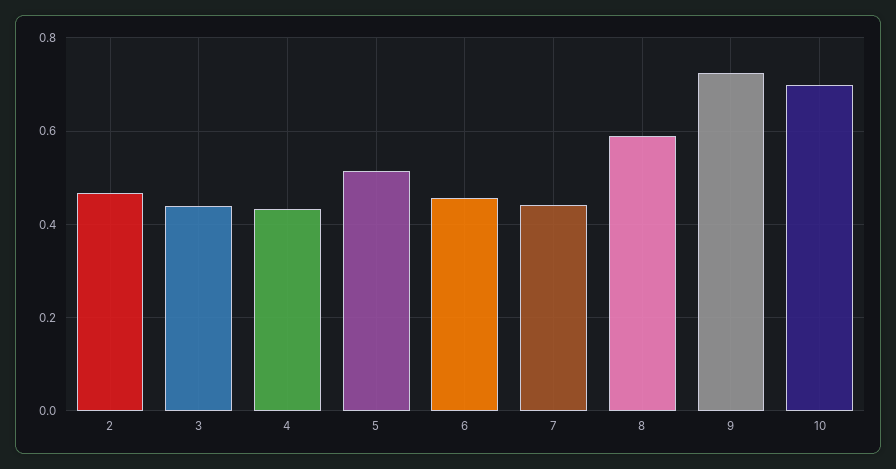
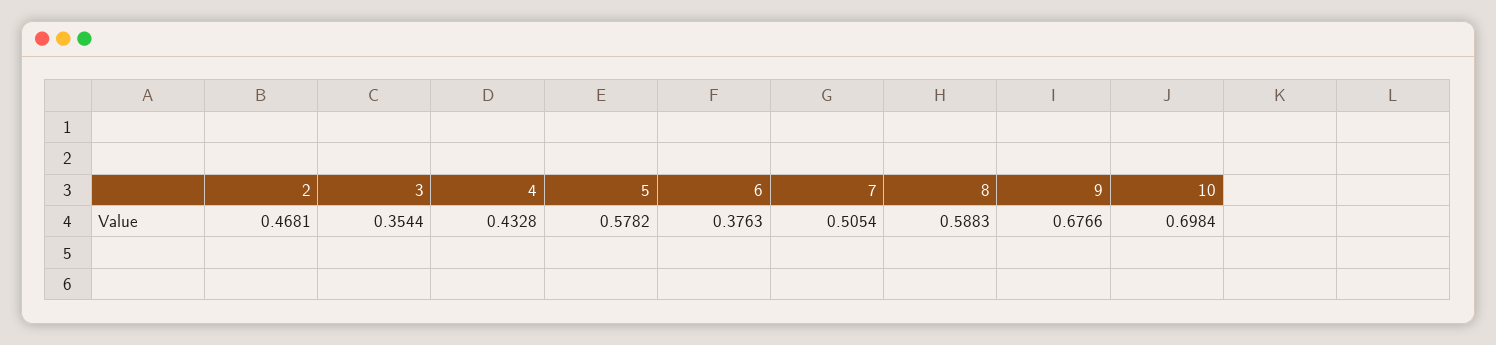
3: 0.44 -> 0.3544
5: 0.52 -> 0.5782
6: 0.46 -> 0.3763
7: 0.44 -> 0.5054
9: 0.72 -> 0.6766

